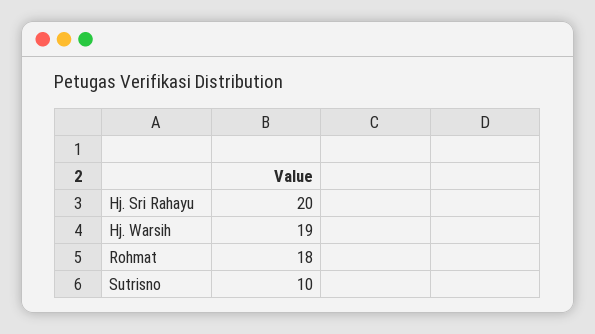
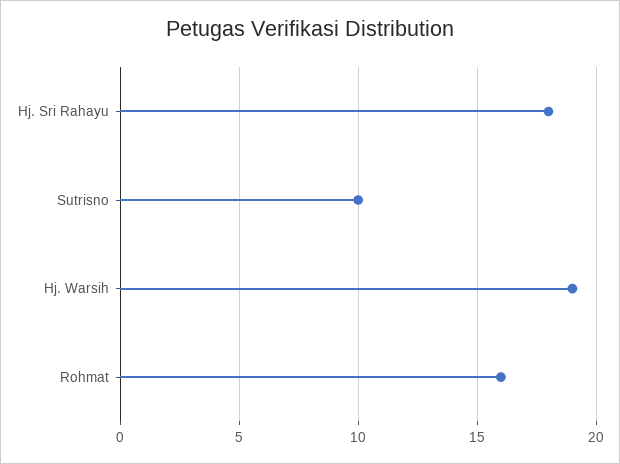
Hj. Sri Rahayu: 20 -> 18
Rohmat: 18 -> 16

